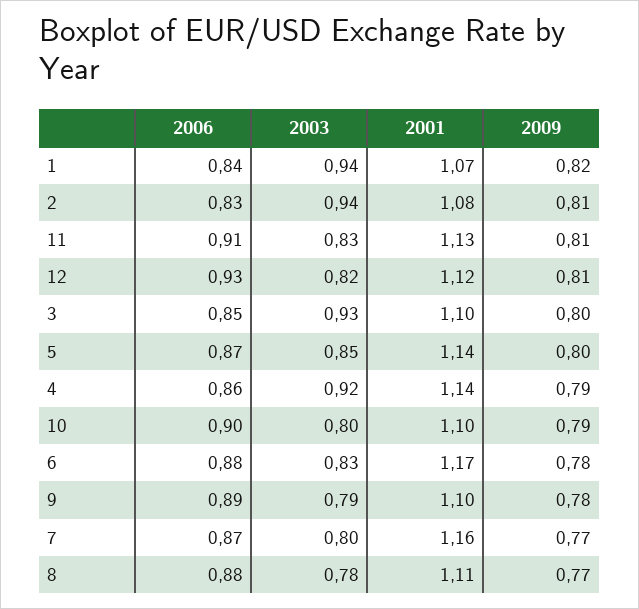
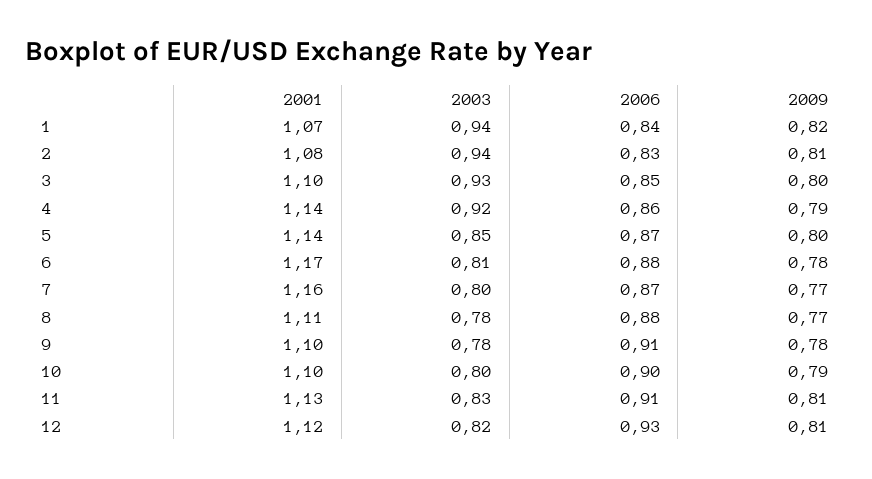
2003, 6: 0.83 -> 0.81
2006, 9: 0.89 -> 0.91
2003, 9: 0.79 -> 0.78

